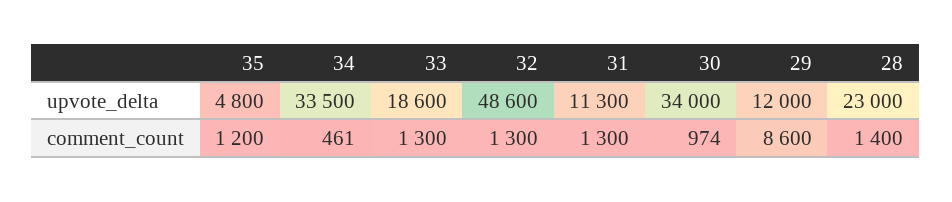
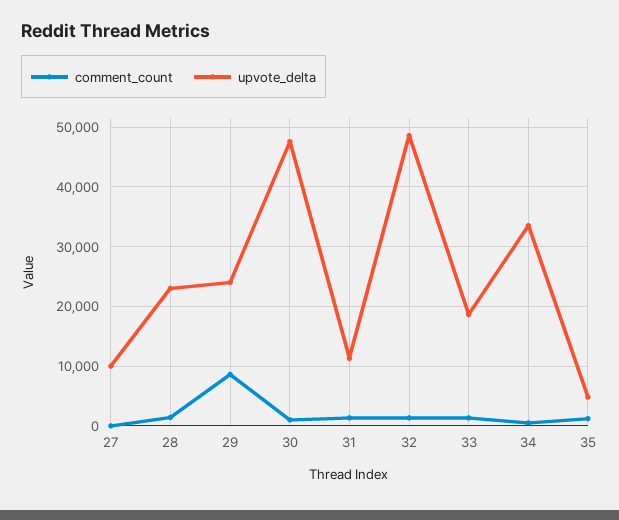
upvote_delta, 30: 34000 -> 48000
upvote_delta, 29: 12000 -> 24000
comment_count, 27: none -> 0
upvote_delta, 27: none -> 10000

